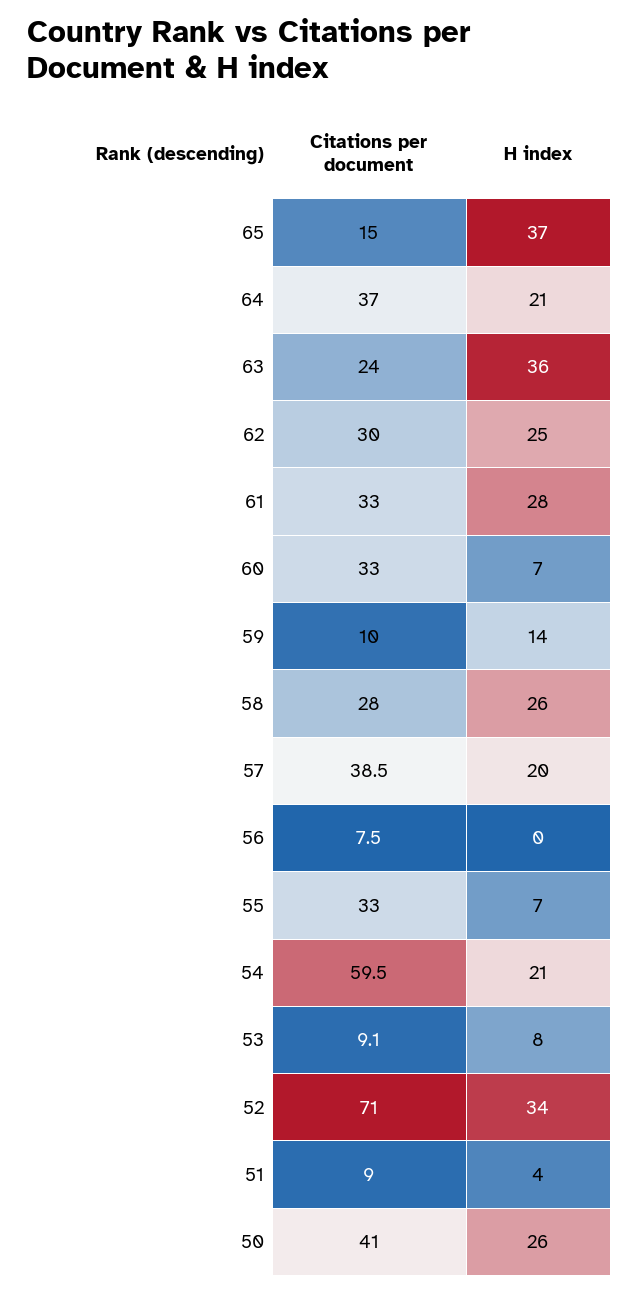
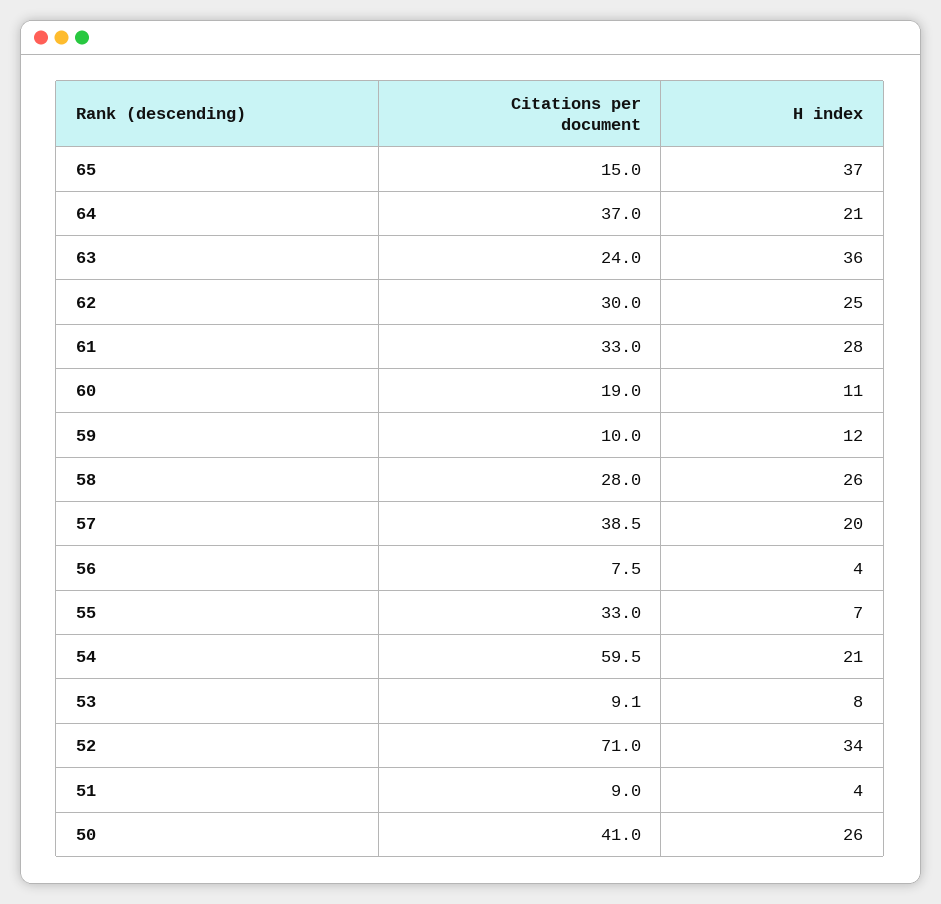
Citations per document, 60: 33 -> 19
H index, 60: 7 -> 11
H index, 59: 14 -> 12
H index, 56: 0 -> 4

